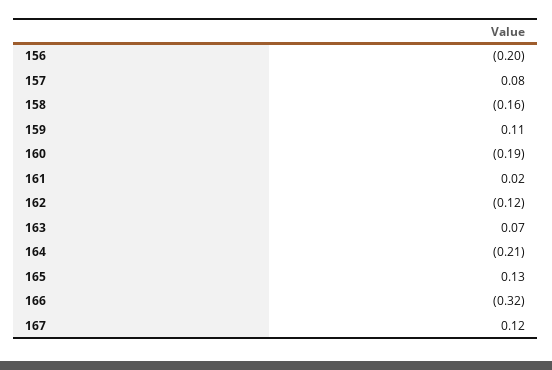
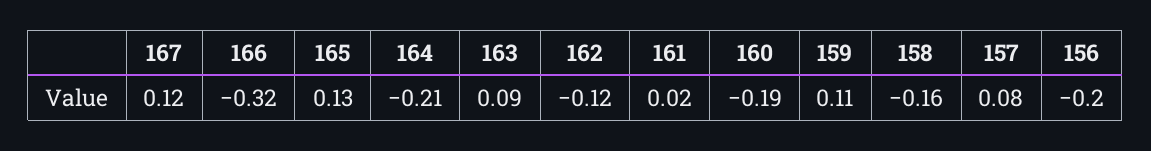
163: 0.07 -> 0.09

